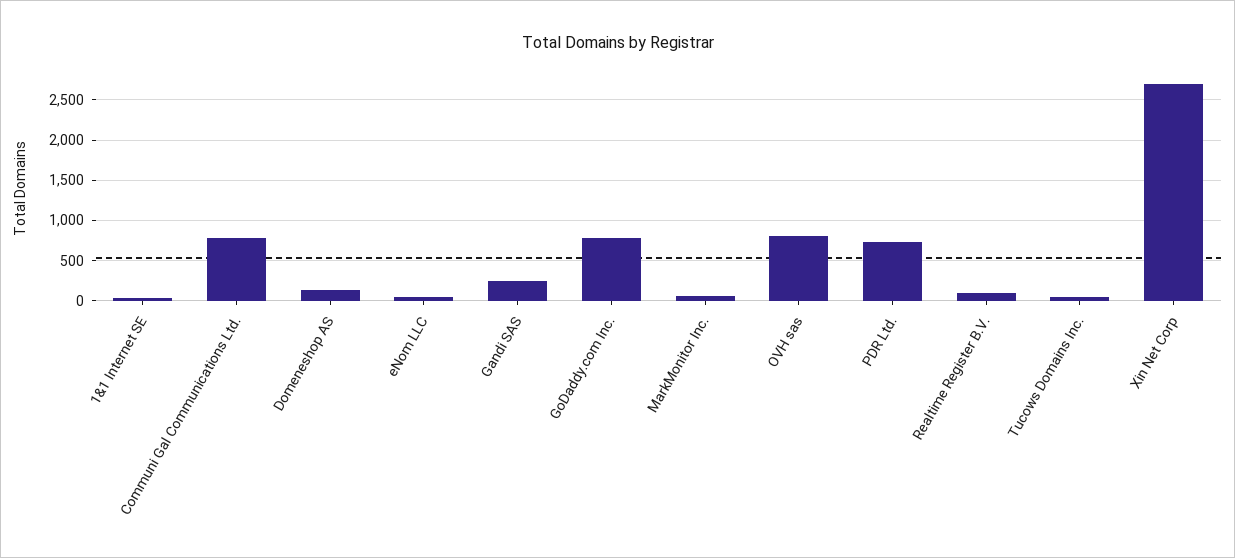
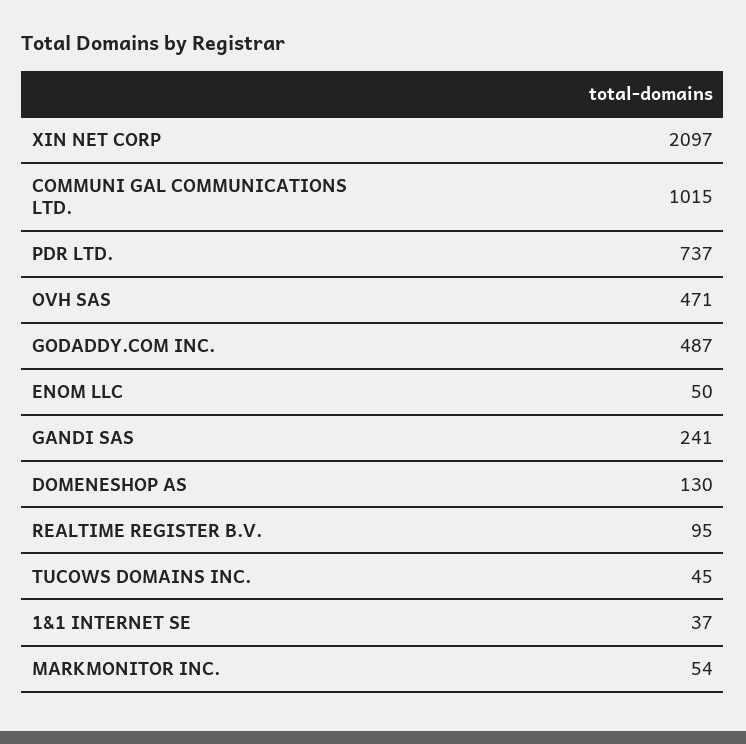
Communi Gal Communications Ltd.: 800 -> 1015
GoDaddy.com Inc.: 800 -> 487
OVH sas: 800 -> 471
Xin Net Corp: 2700 -> 2097

